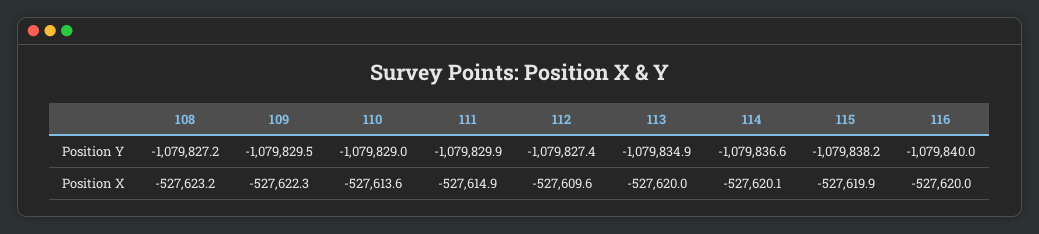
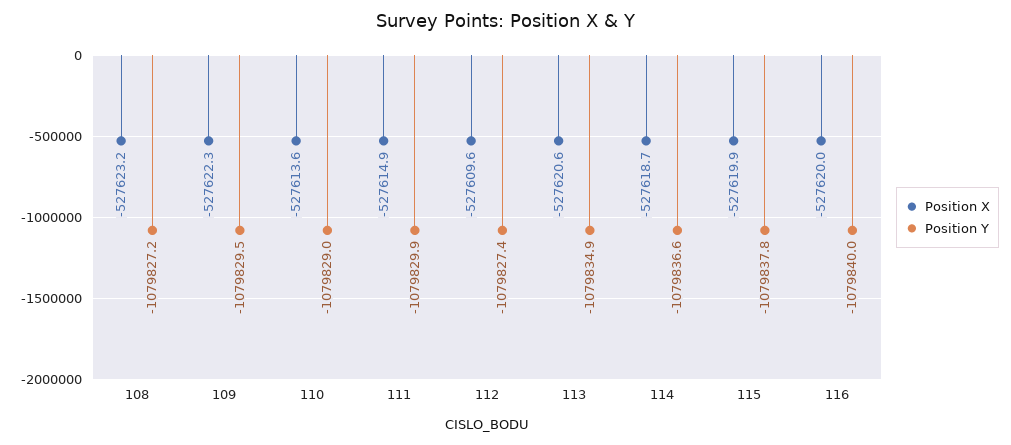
Position Y, 115: -1079838.2 -> -1079837.8
Position X, 113: -527620 -> -527620.6
Position X, 114: -527620.1 -> -527618.7

